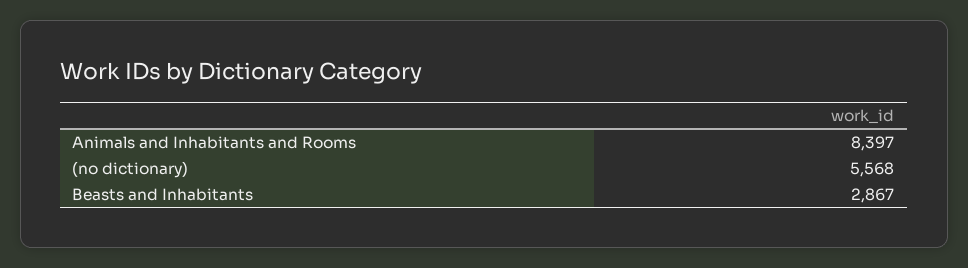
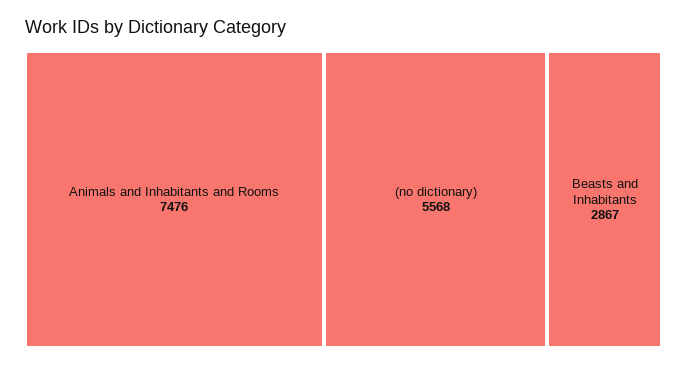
Animals and Inhabitants and Rooms: 8397 -> 7476

